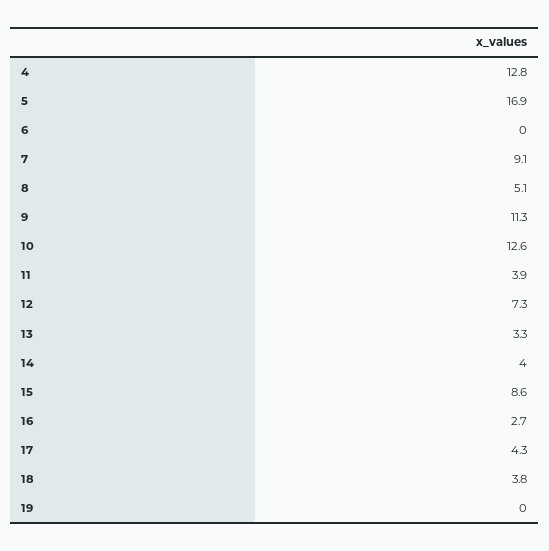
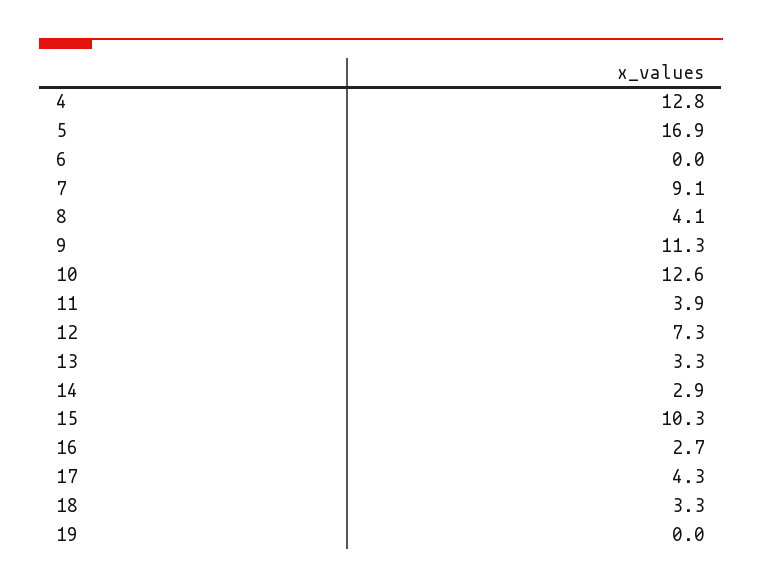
8: 5.1 -> 4.1
14: 4 -> 2.9
15: 8.6 -> 10.3
18: 3.8 -> 3.3

